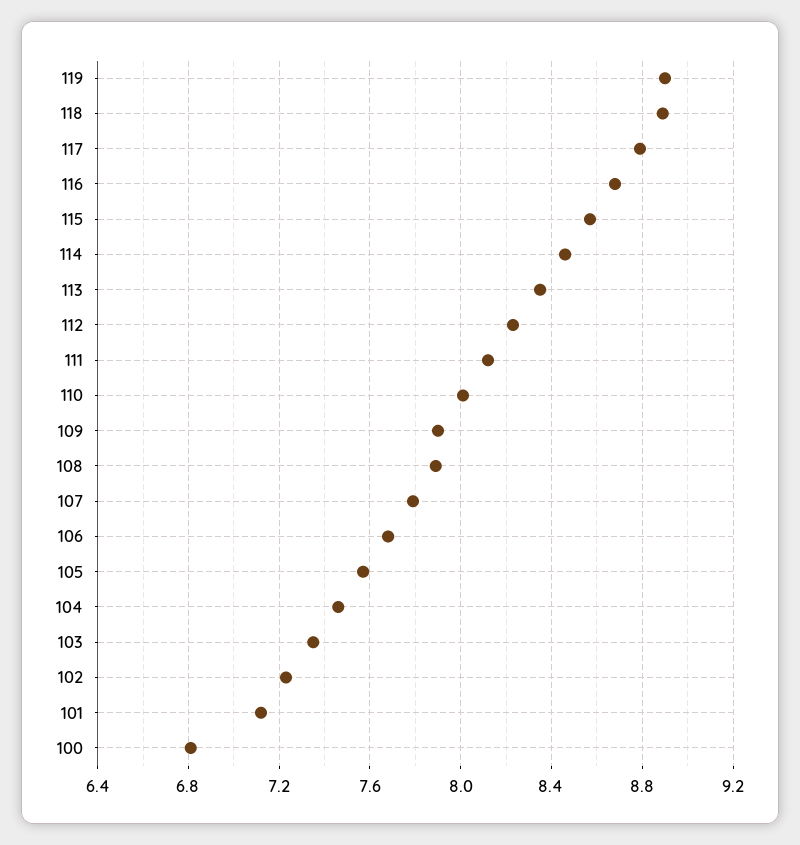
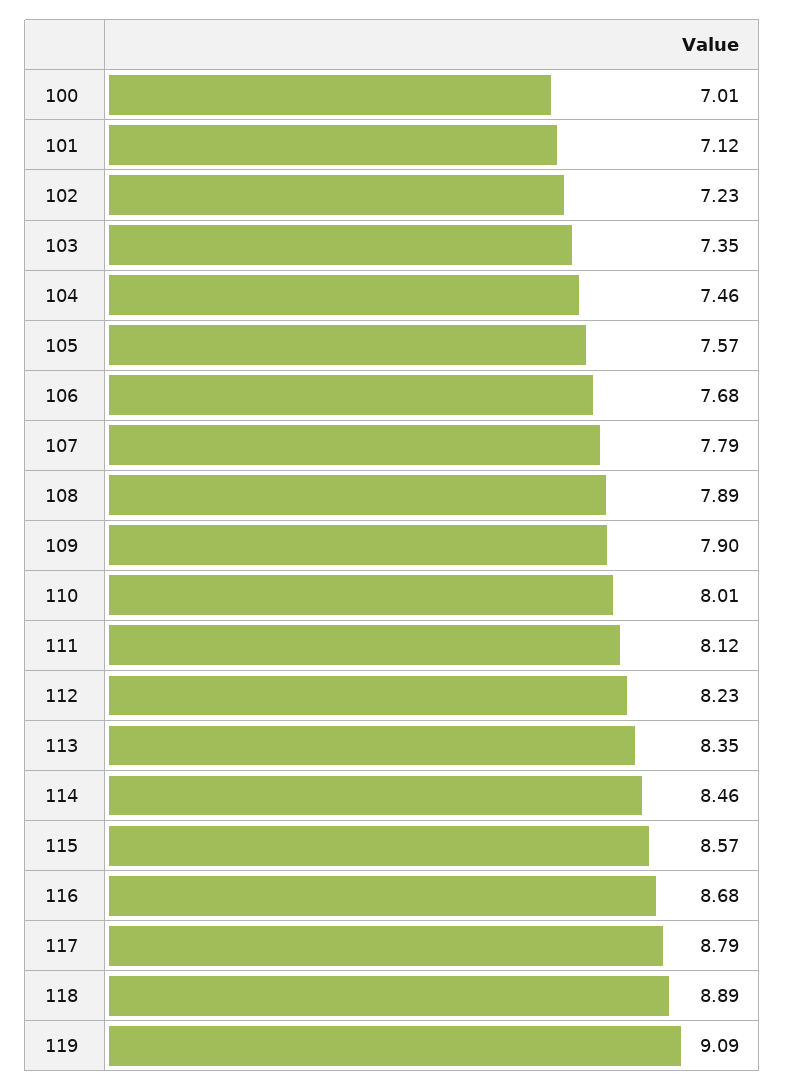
119: 8.9 -> 9.09
100: 6.8 -> 7.01

